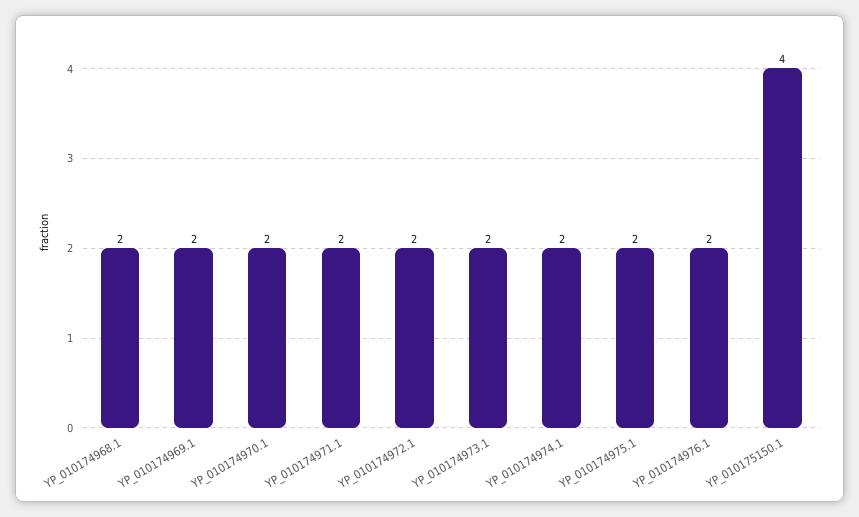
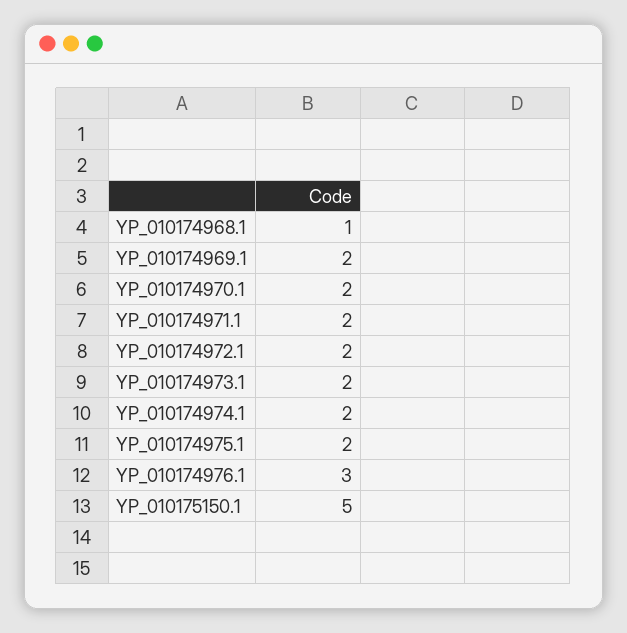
YP_010174968.1: 2 -> 1
YP_010174976.1: 2 -> 3
YP_010175150.1: 4 -> 5

